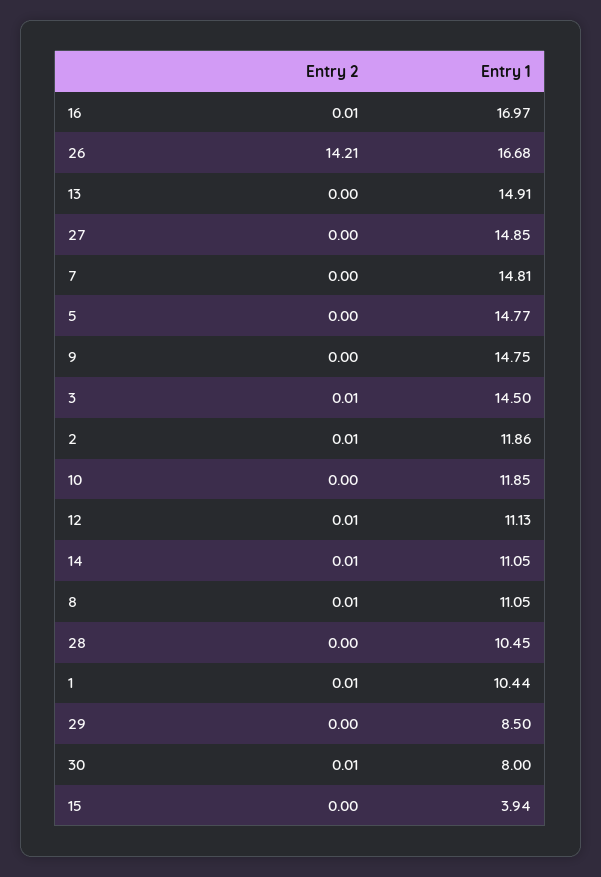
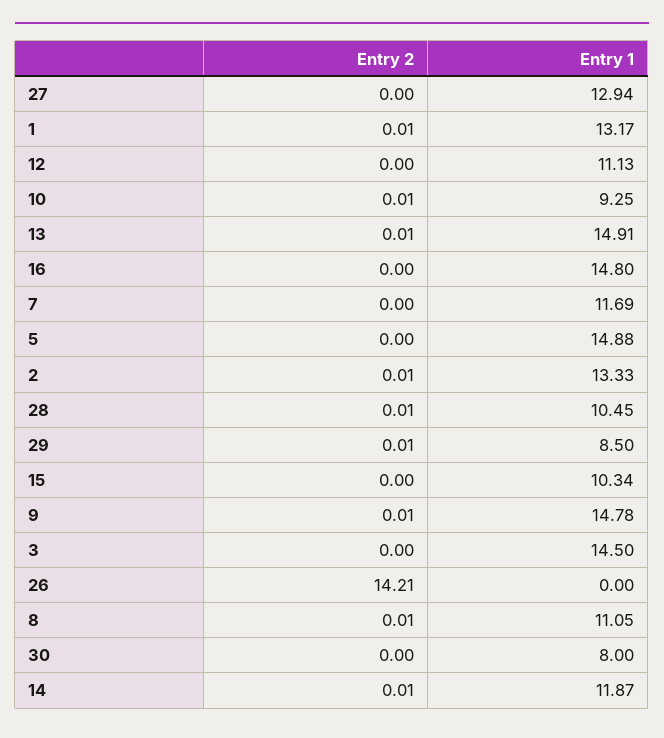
Entry 2, 16: 0.01 -> 0
Entry 1, 16: 16.97 -> 14.8
Entry 1, 26: 16.68 -> 0
Entry 2, 13: 0 -> 0.01
Entry 1, 27: 14.85 -> 12.94
Entry 1, 7: 14.81 -> 11.69
Entry 1, 5: 14.77 -> 14.88
Entry 2, 9: 0 -> 0.01
Entry 1, 9: 14.75 -> 14.78
Entry 2, 3: 0.01 -> 0
Entry 1, 2: 11.86 -> 13.33
Entry 2, 10: 0 -> 0.01
Entry 1, 10: 11.85 -> 9.25
Entry 2, 12: 0.01 -> 0
Entry 1, 14: 11.05 -> 11.87
Entry 2, 28: 0 -> 0.01
Entry 1, 1: 10.44 -> 13.17
Entry 2, 29: 0 -> 0.01
Entry 2, 30: 0.01 -> 0
Entry 1, 15: 3.94 -> 10.34

